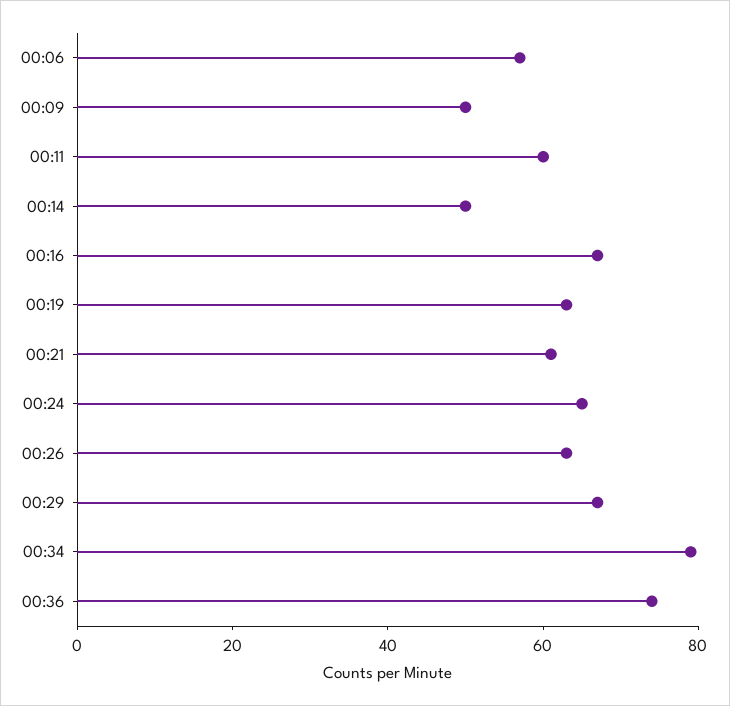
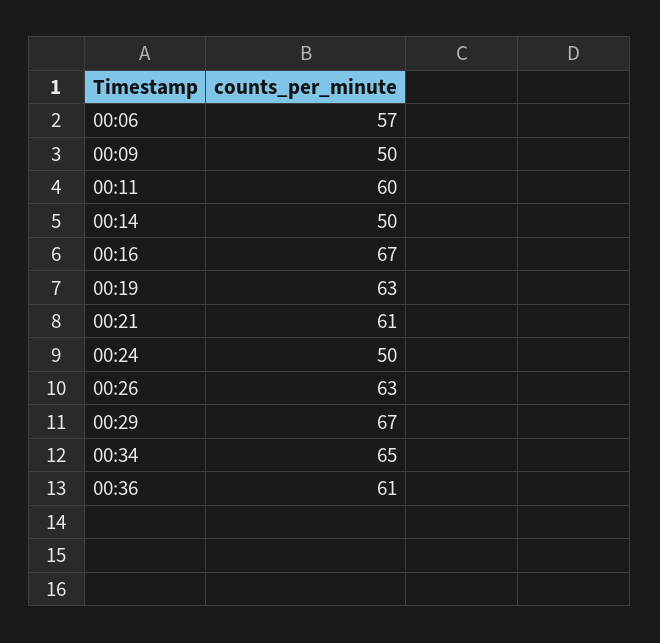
00:24: 65 -> 50
00:34: 80 -> 65
00:36: 75 -> 61

